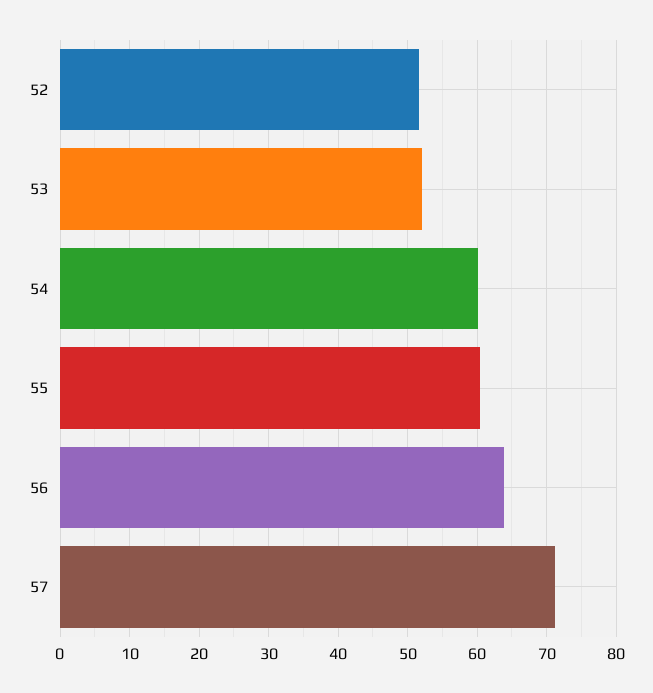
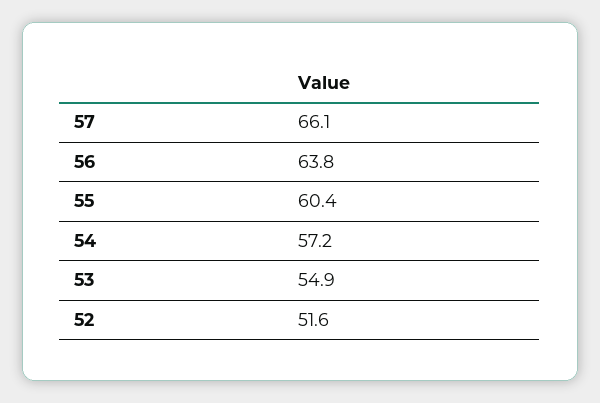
53: 52 -> 54.9
54: 60 -> 57.2
57: 71 -> 66.1

